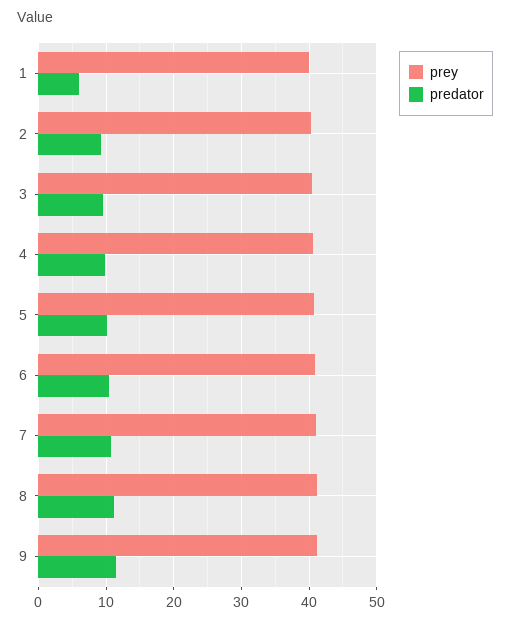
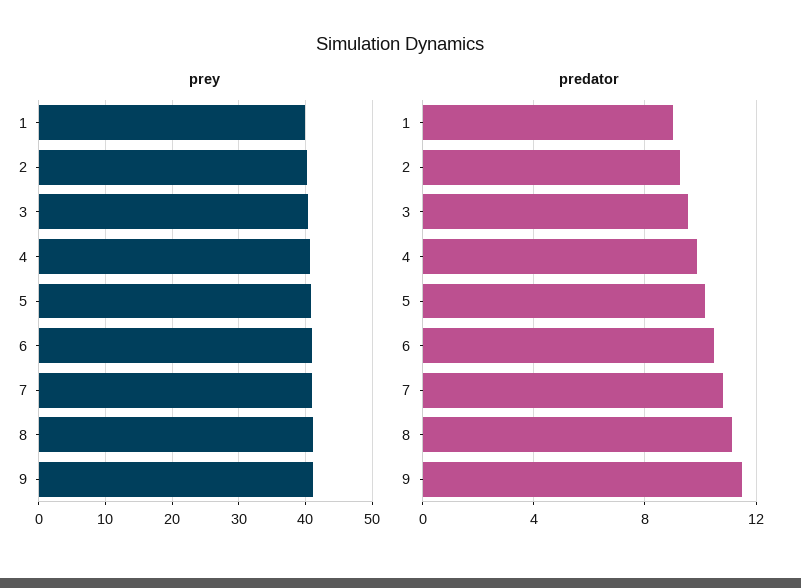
predator, 1: 6 -> 9

